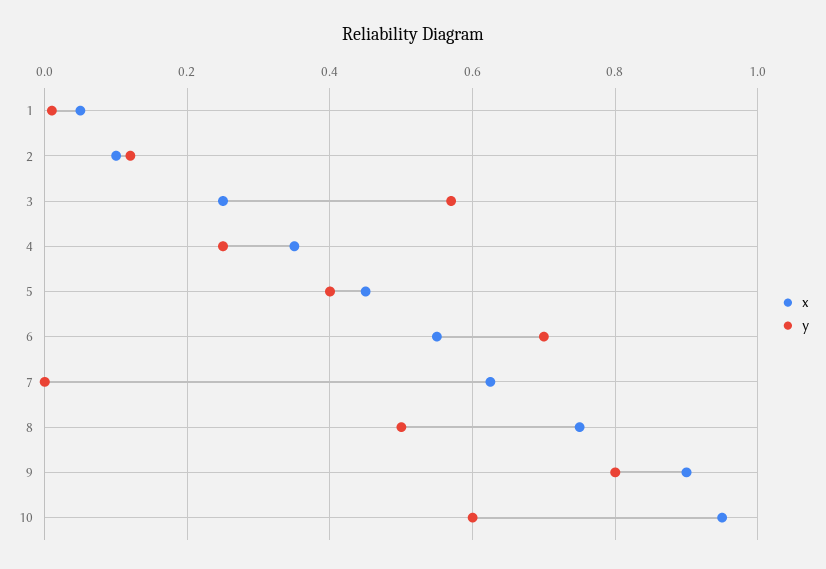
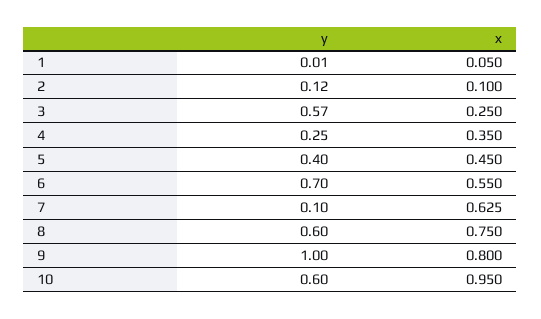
y, 7: 0 -> 0.1
y, 8: 0.5 -> 0.6
x, 9: 0.9 -> 0.8
y, 9: 0.8 -> 1

